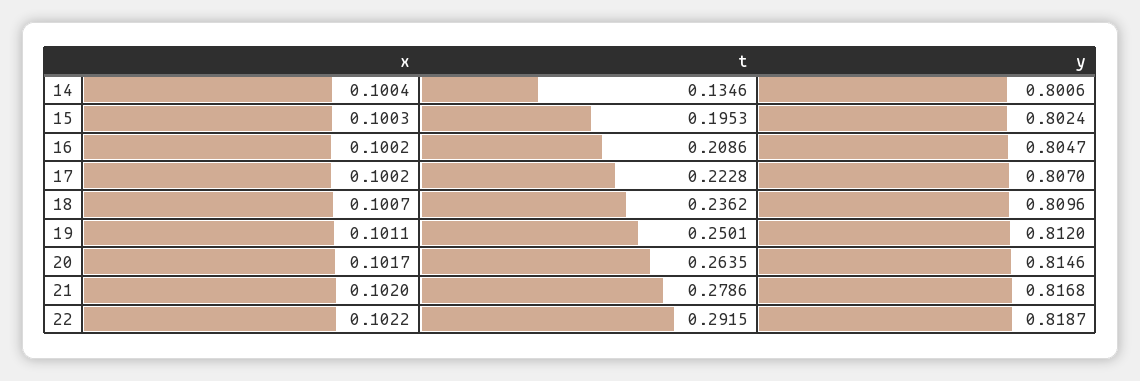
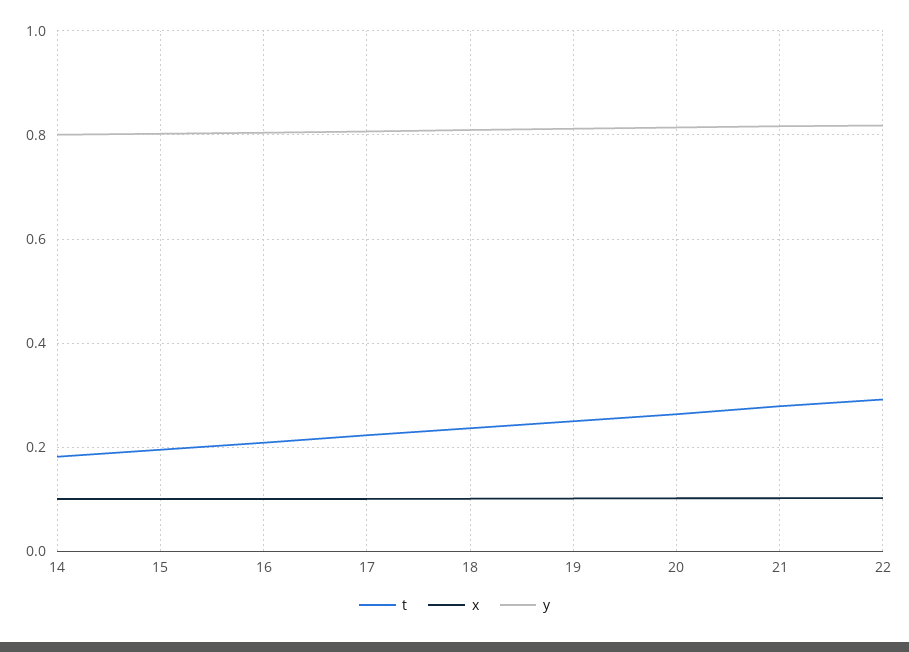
t, 14: 0.1346 -> 0.18

